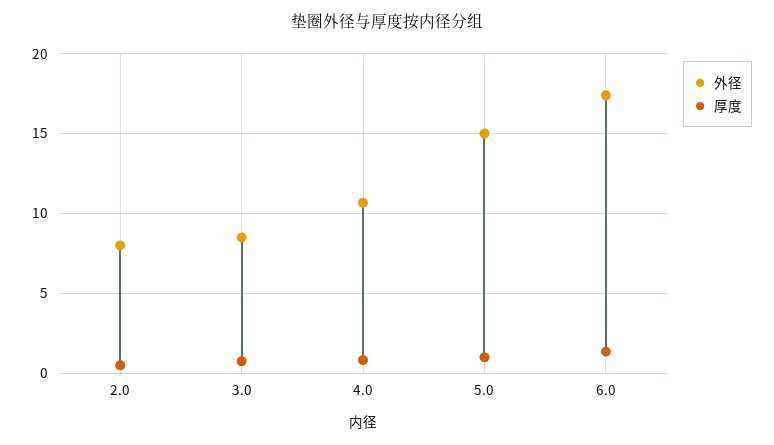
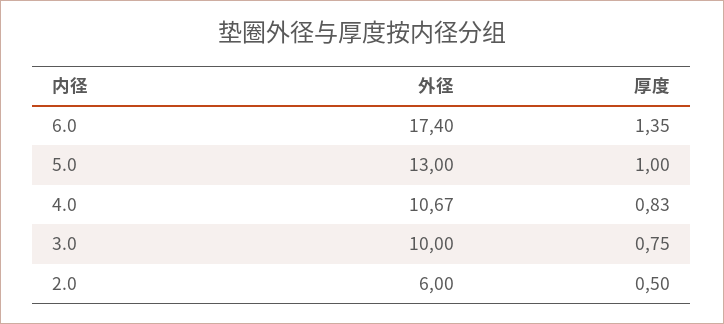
外径, 2.0: 8 -> 6
外径, 3.0: 8.5 -> 10
外径, 5.0: 15 -> 13

